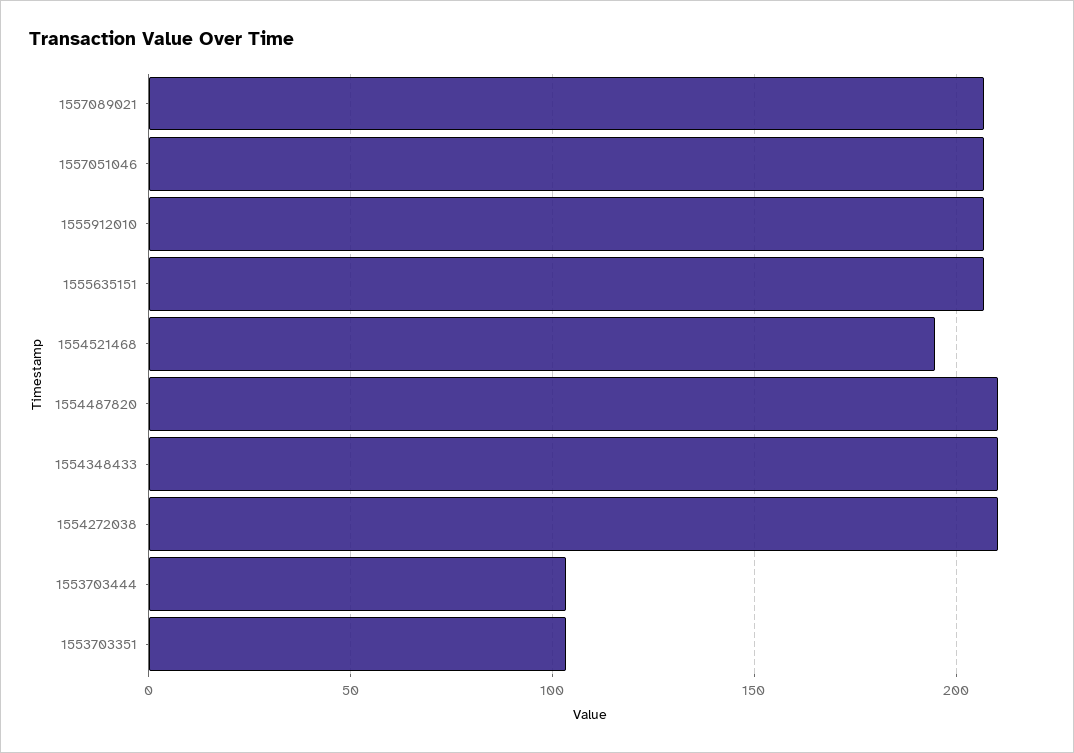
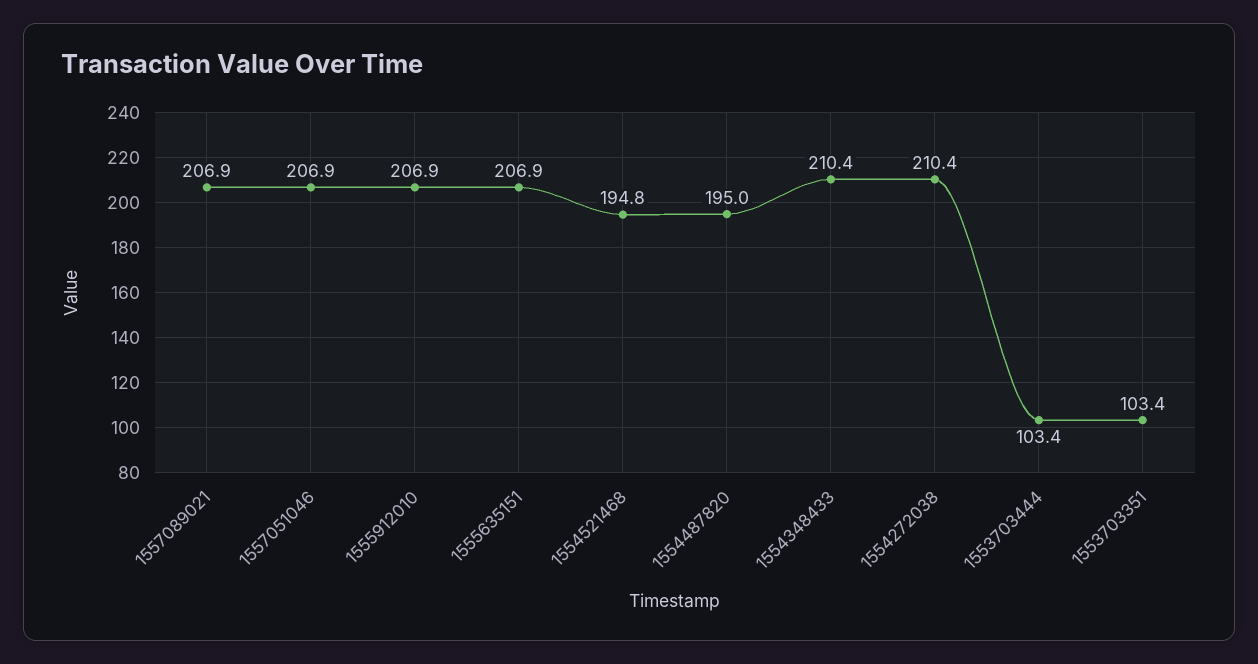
1554487820: 210 -> 195

